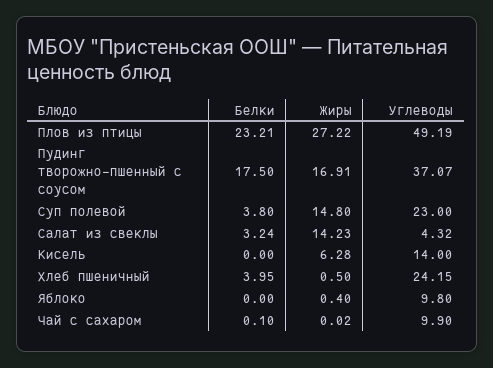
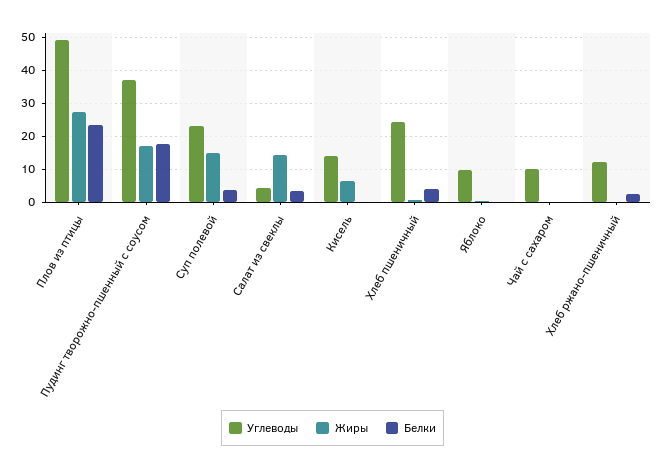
Углеводы, Хлеб ржано-пшеничный: none -> 12
Жиры, Хлеб ржано-пшеничный: none -> 0
Белки, Хлеб ржано-пшеничный: none -> 2

